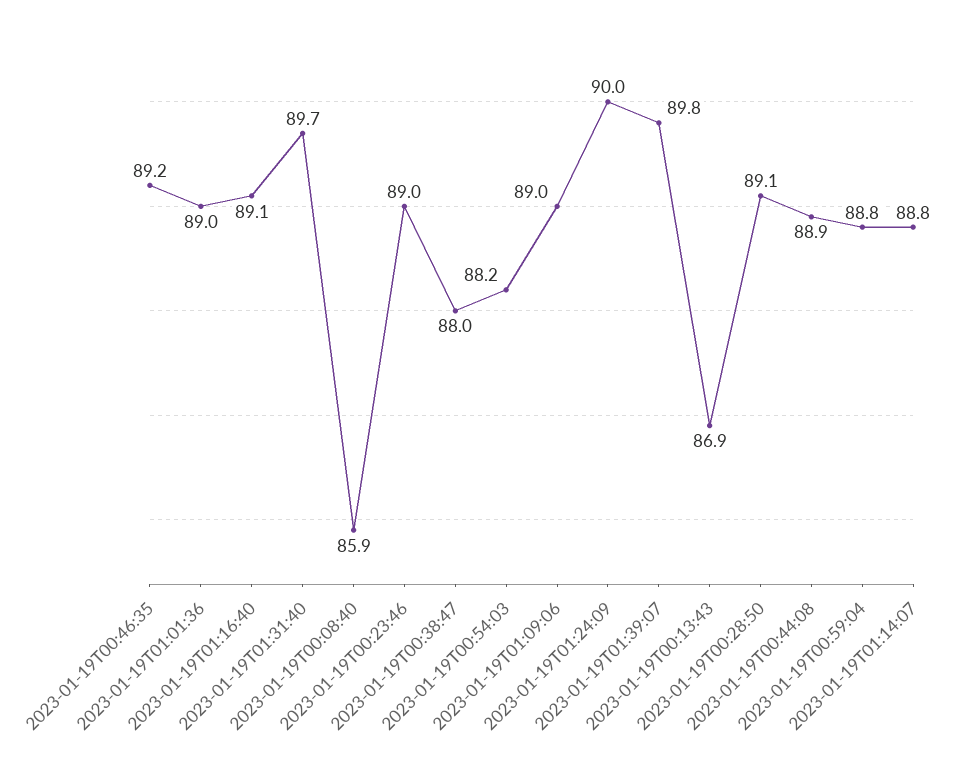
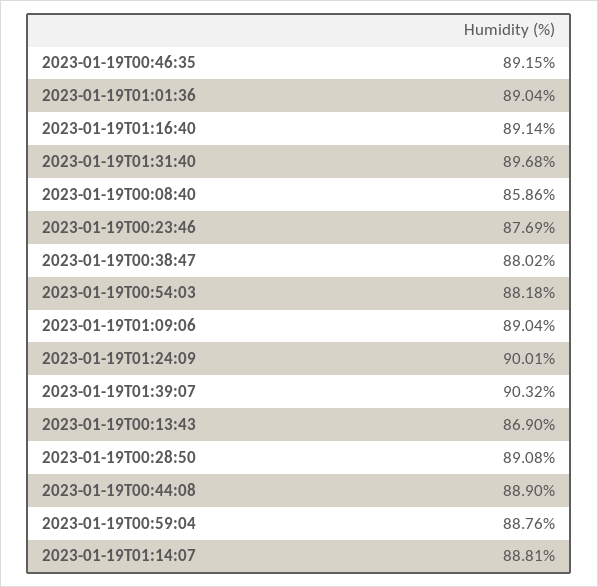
2023-01-19T00:23:46: 89 -> 87.69
2023-01-19T01:39:07: 89.8 -> 90.32

